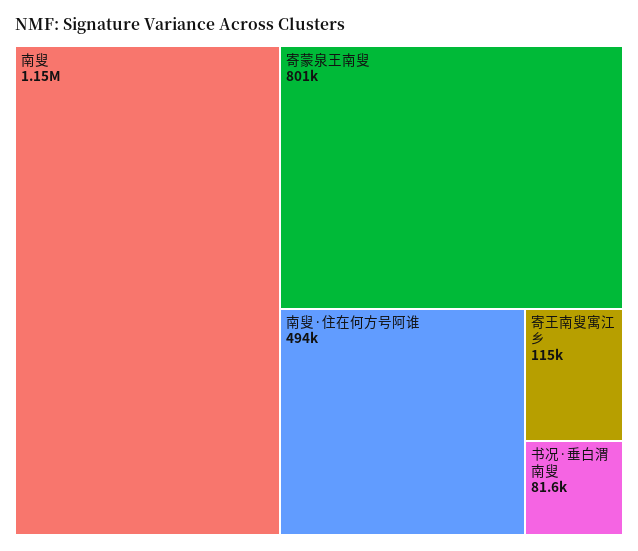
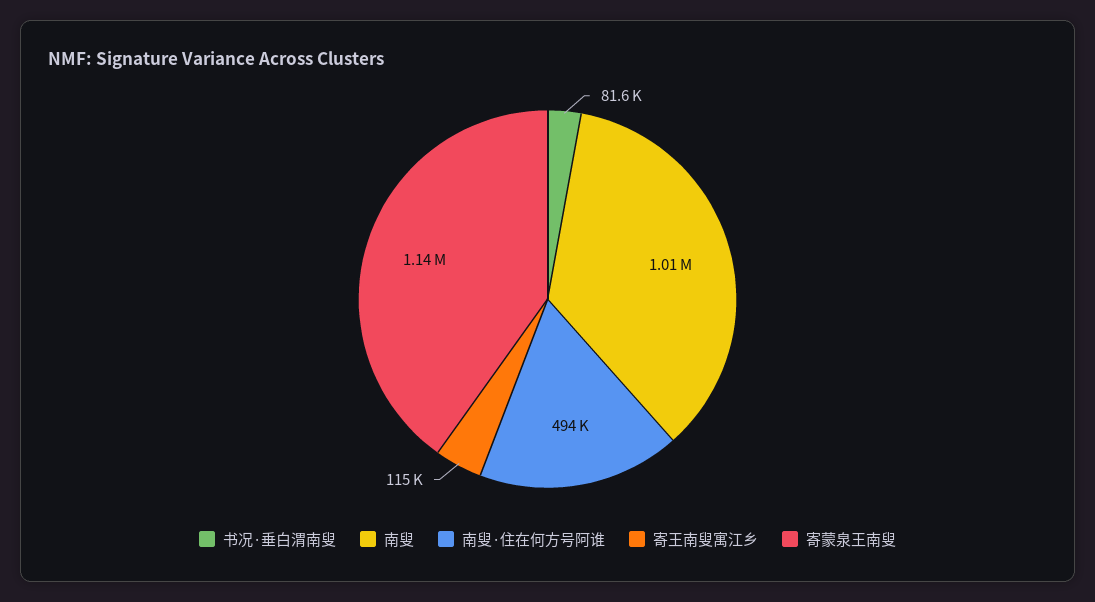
南叟: 1150000 -> 1010000
寄蒙泉王南叟: 801000 -> 1140000

